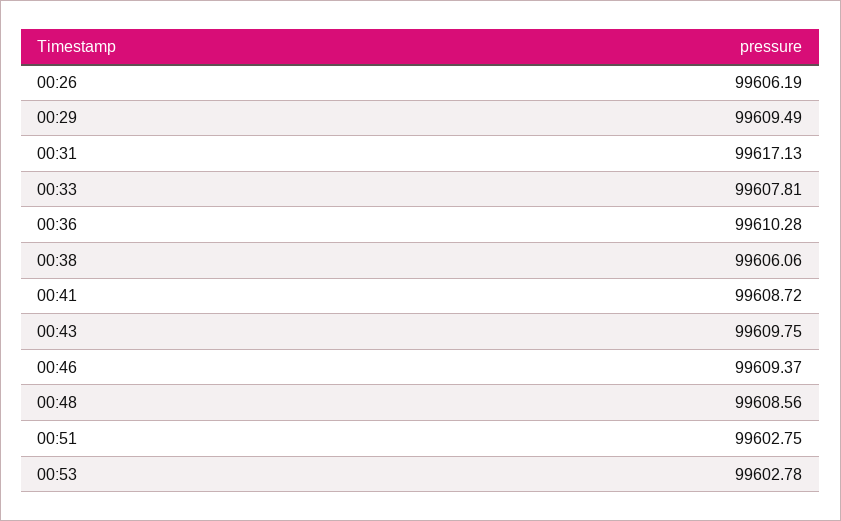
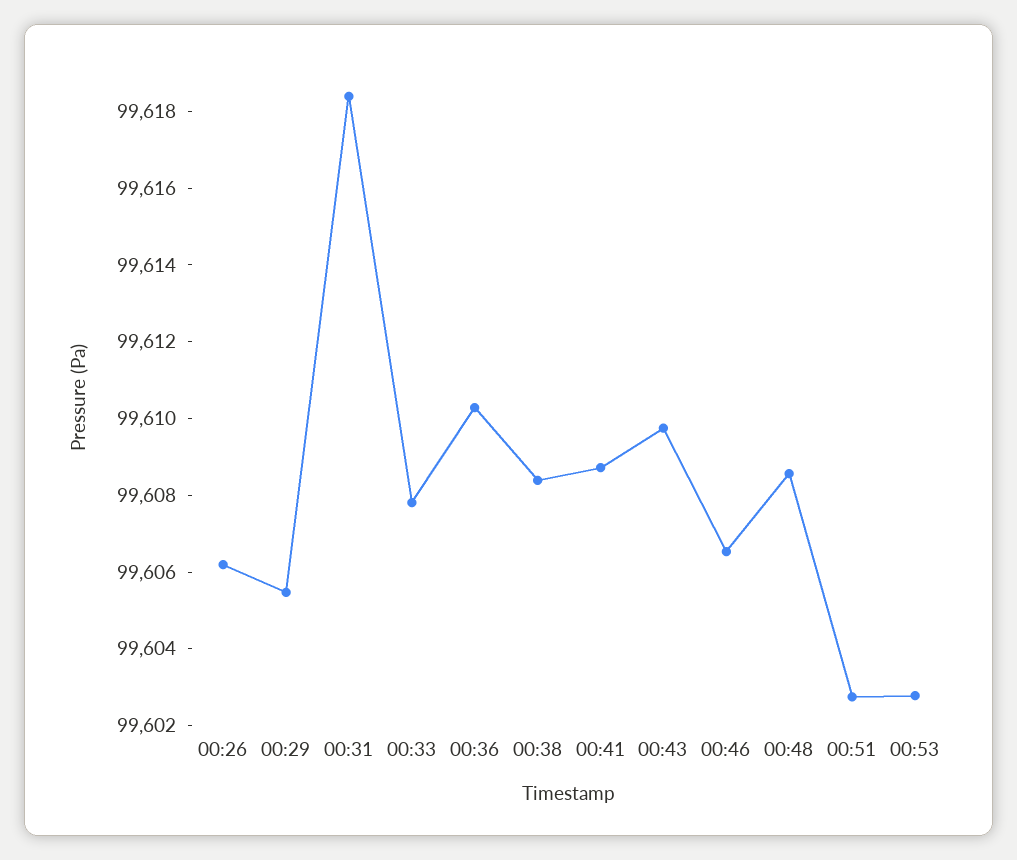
00:29: 99609.49 -> 99605.5
00:31: 99617.13 -> 99618.5
00:38: 99606.06 -> 99608.5
00:46: 99609.37 -> 99606.5

